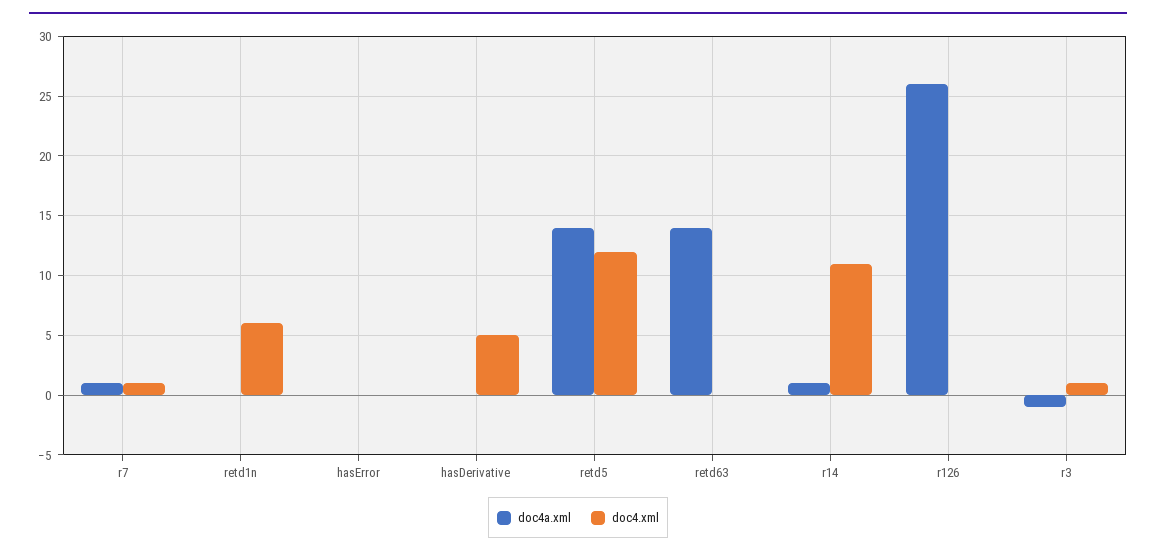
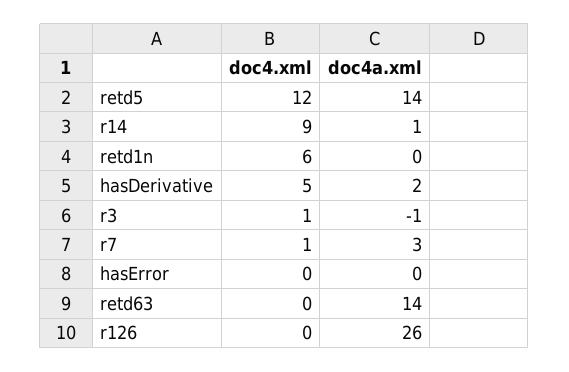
doc4a.xml, r7: 1 -> 3
doc4a.xml, hasDerivative: 0 -> 2
doc4.xml, r14: 11 -> 9

